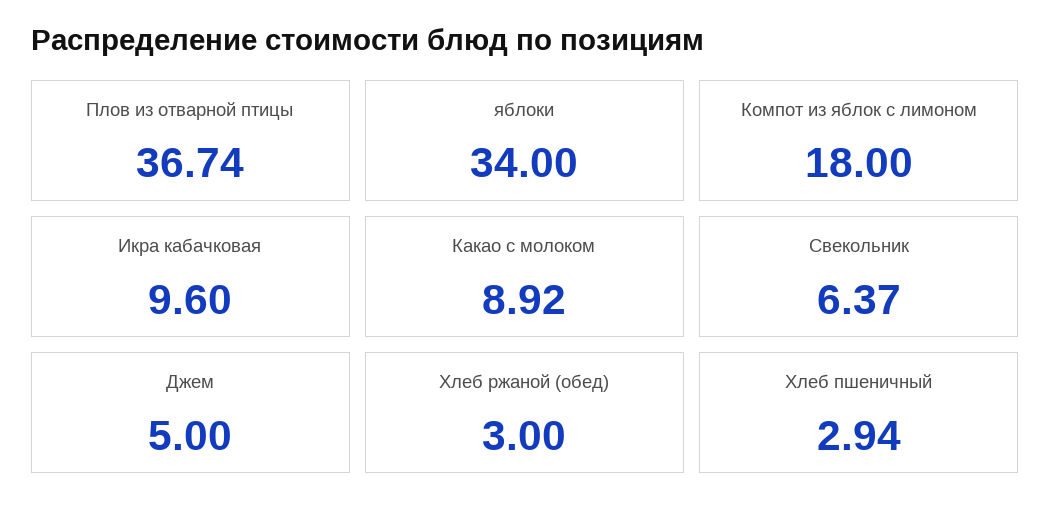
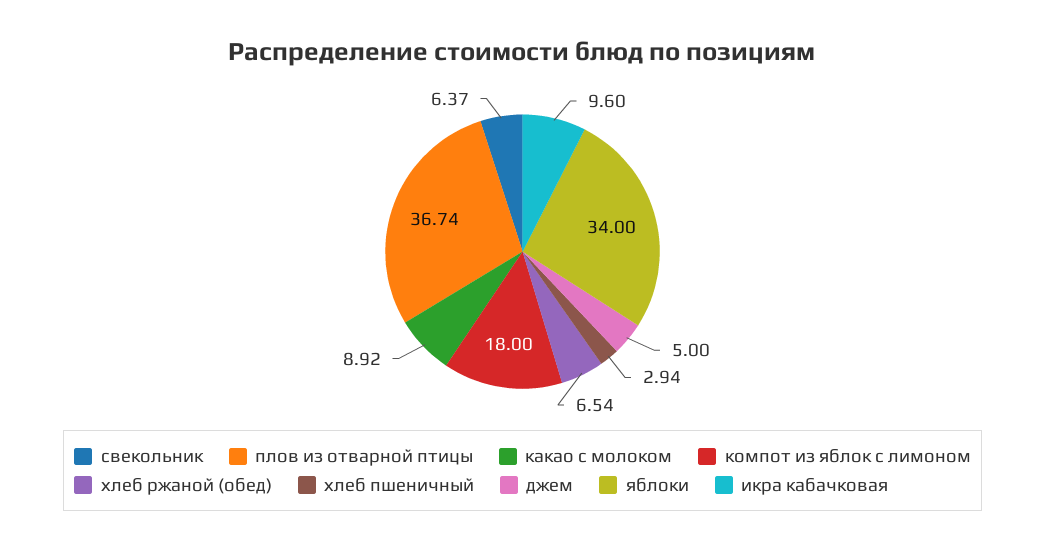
Хлеб ржаной (обед): 3 -> 6.54

